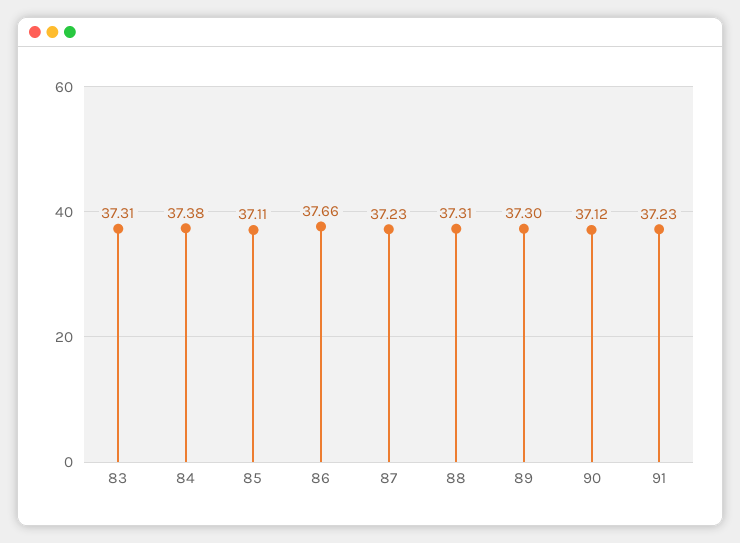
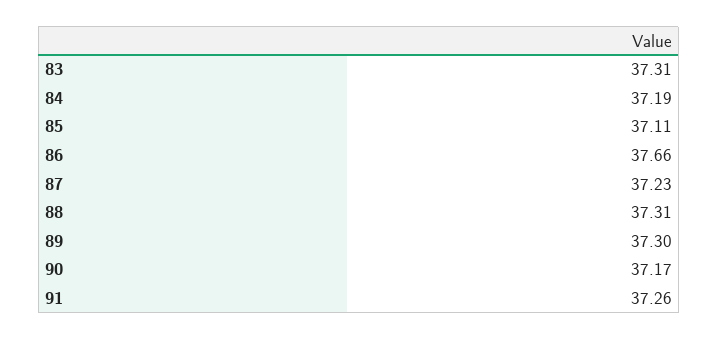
84: 37.38 -> 37.19
90: 37.12 -> 37.17
91: 37.23 -> 37.26

